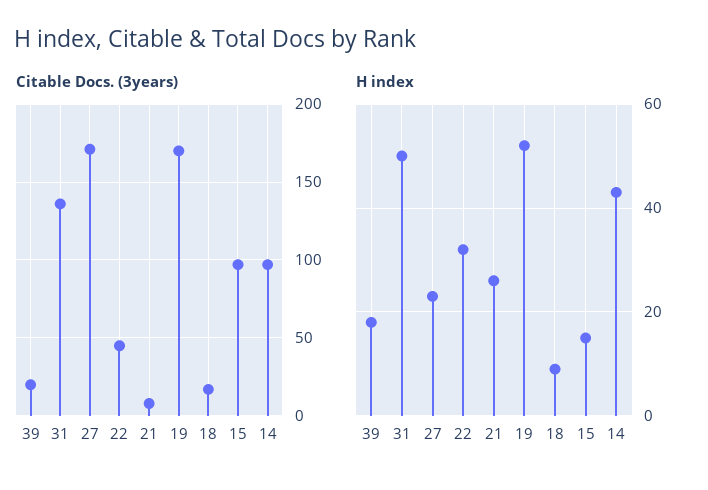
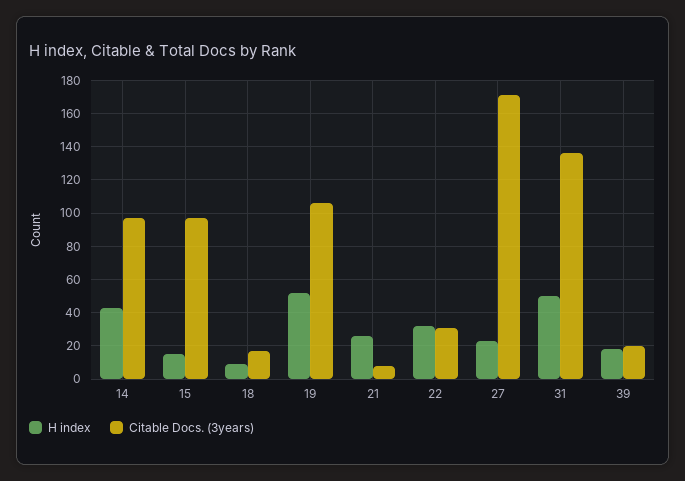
Citable Docs. (3years), 22: 45 -> 30
Citable Docs. (3years), 19: 170 -> 105

